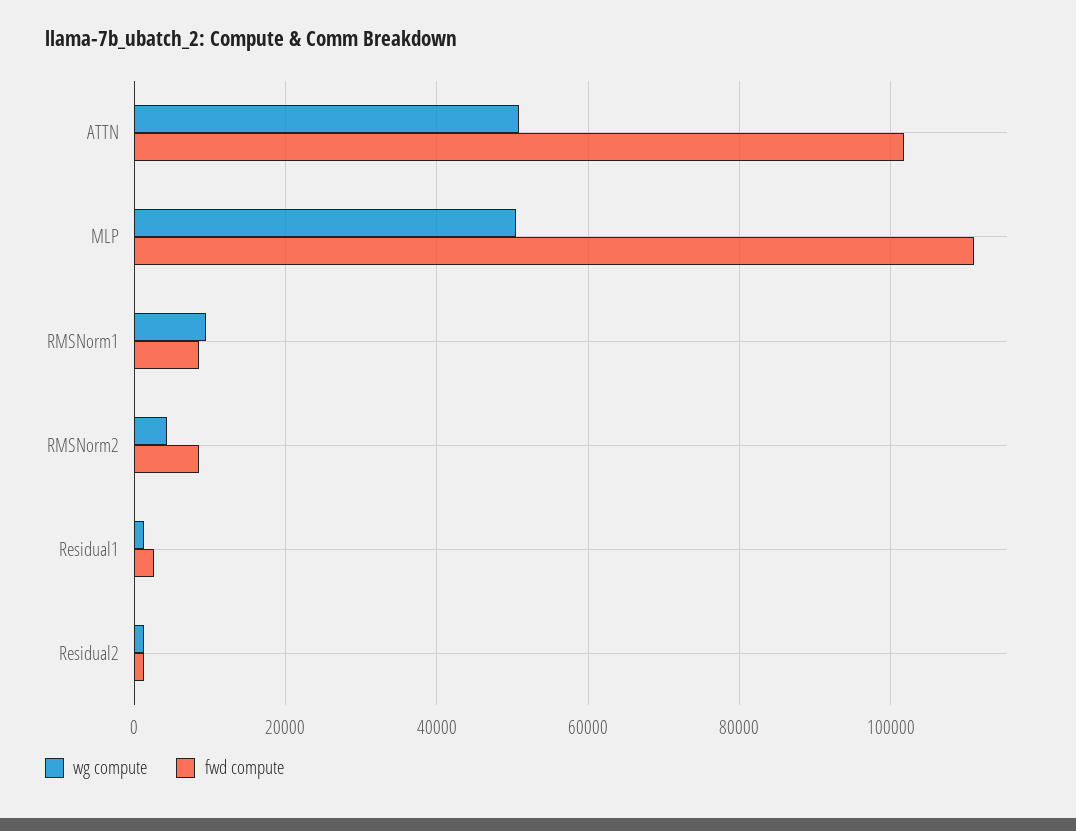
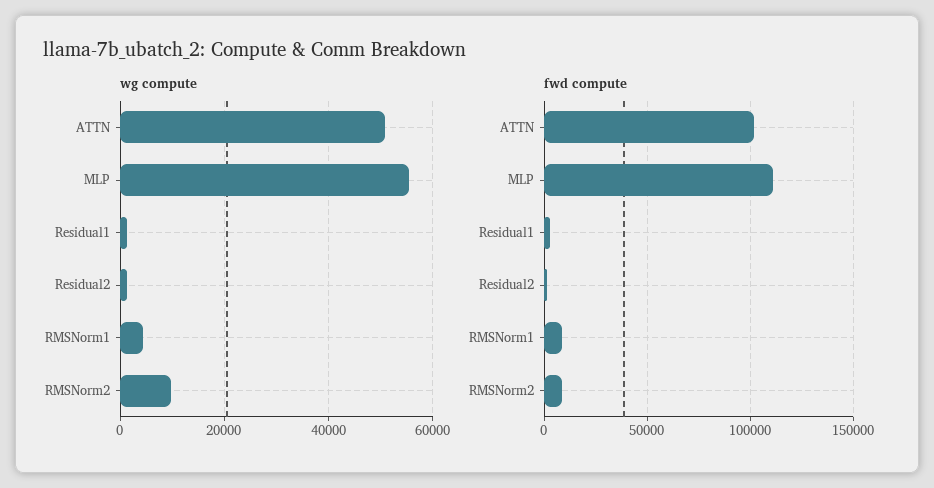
wg compute, MLP: 50000 -> 56000
wg compute, RMSNorm1: 10000 -> 4000
wg compute, RMSNorm2: 4000 -> 10000

